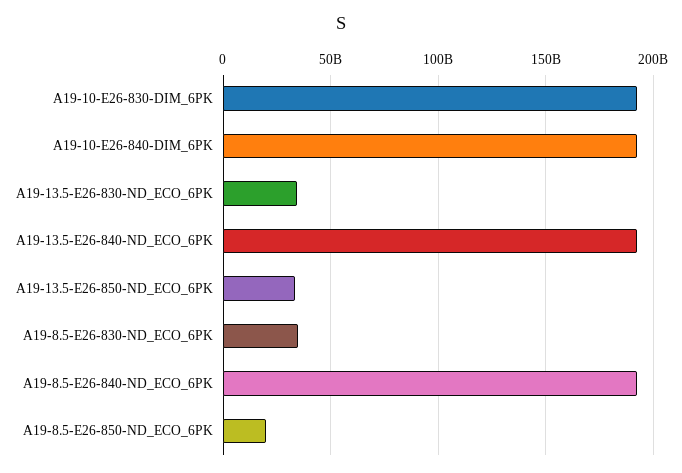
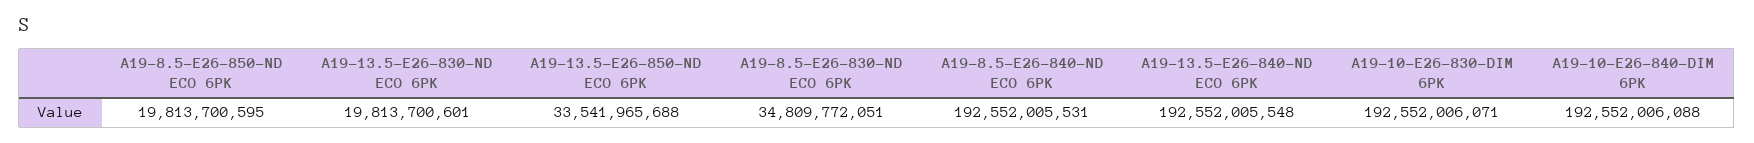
A19-13.5-E26-830-ND_ECO_6PK: 35000000000 -> 19813700601

